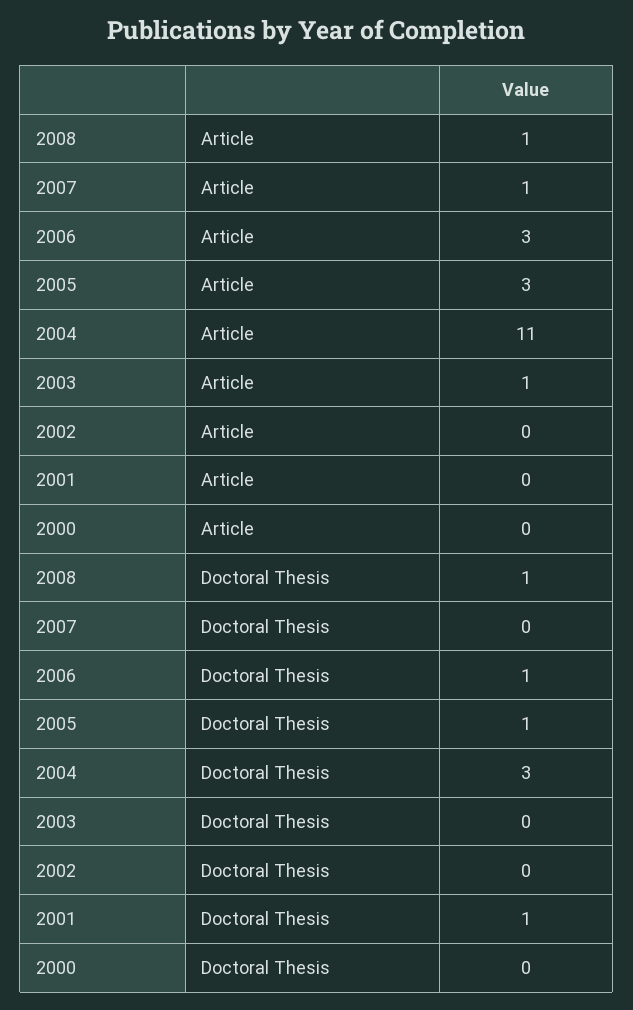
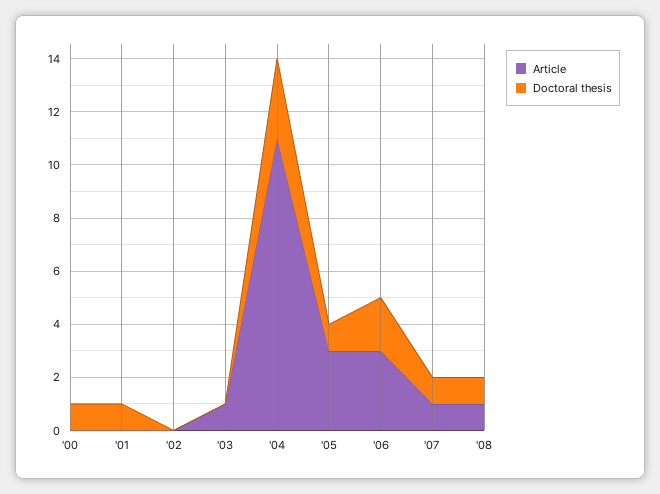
Doctoral Thesis, 2007: 0 -> 1
Doctoral Thesis, 2006: 1 -> 2
Doctoral Thesis, 2000: 0 -> 1

